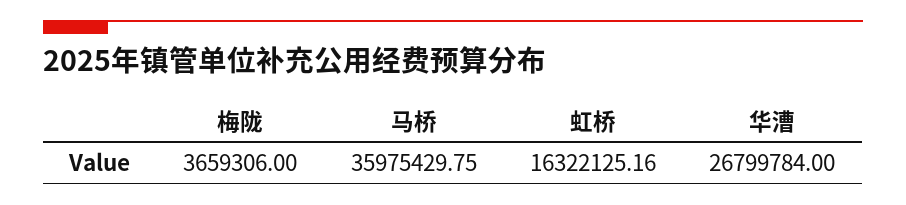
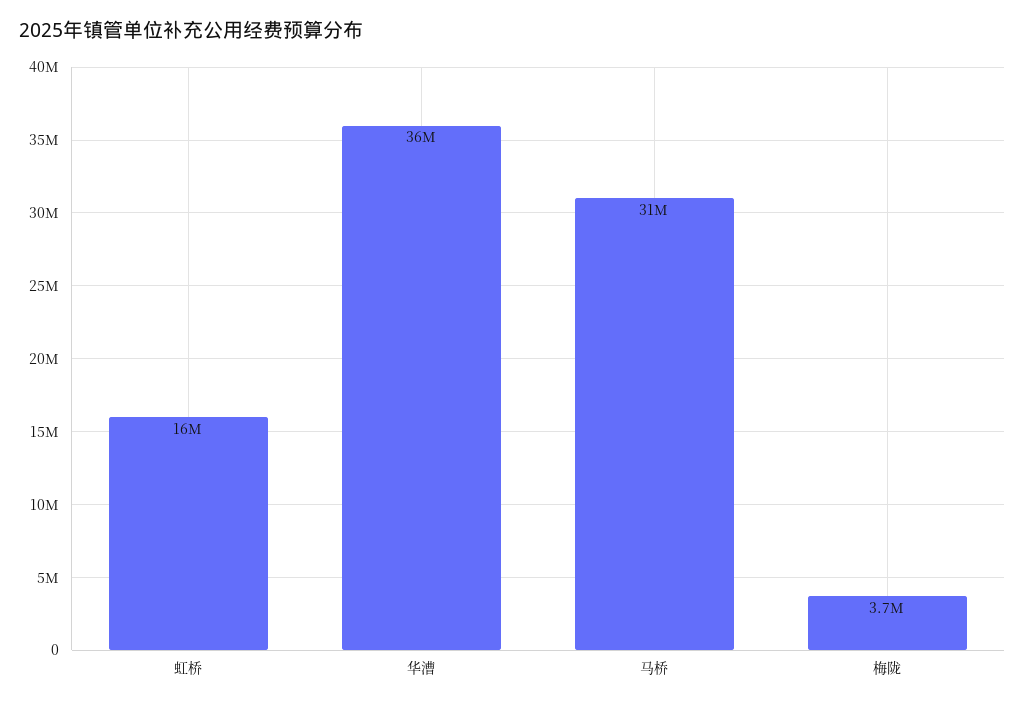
马桥: 35975429.75 -> 31000000
华漕: 26799784 -> 36000000

